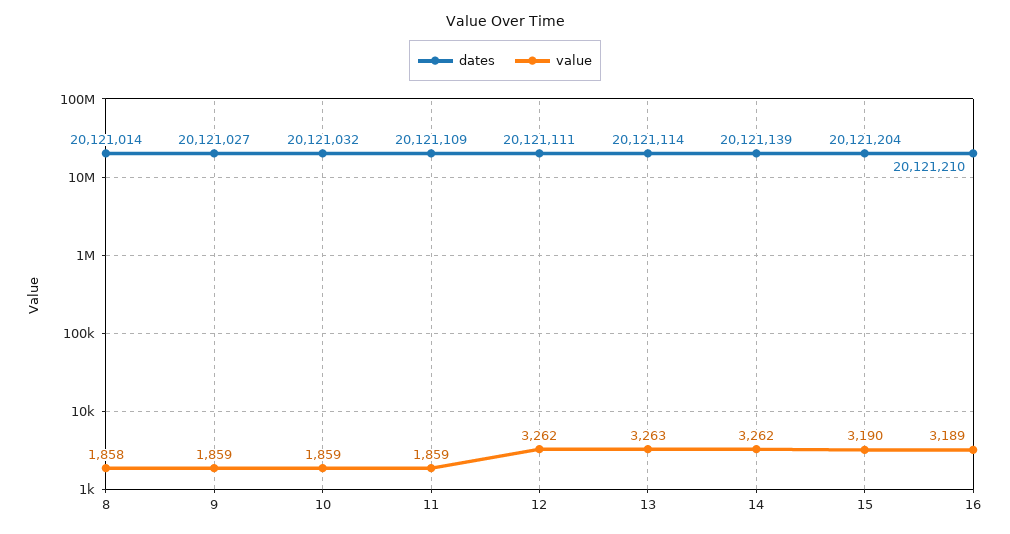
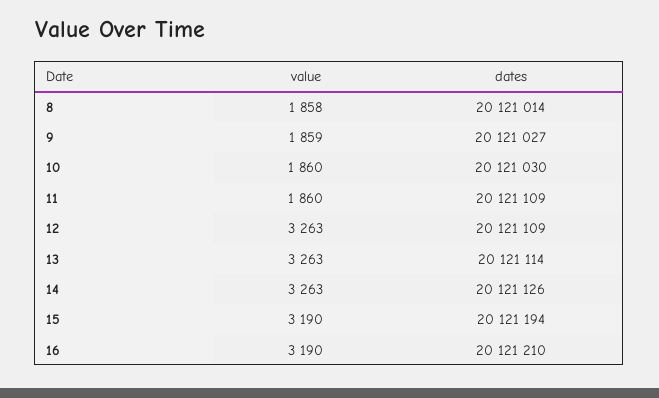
dates, 10: 20121032 -> 20121030
value, 10: 1859 -> 1860
value, 11: 1859 -> 1860
dates, 12: 20121111 -> 20121109
value, 12: 3262 -> 3263
dates, 14: 20121139 -> 20121126
value, 14: 3262 -> 3263
dates, 15: 20121204 -> 20121194
value, 16: 3189 -> 3190

